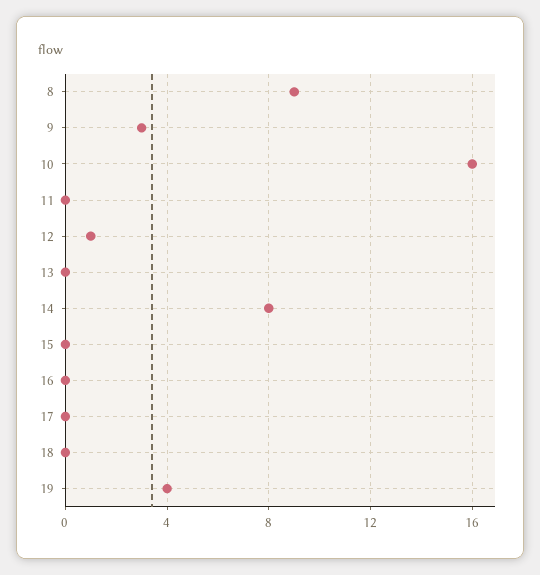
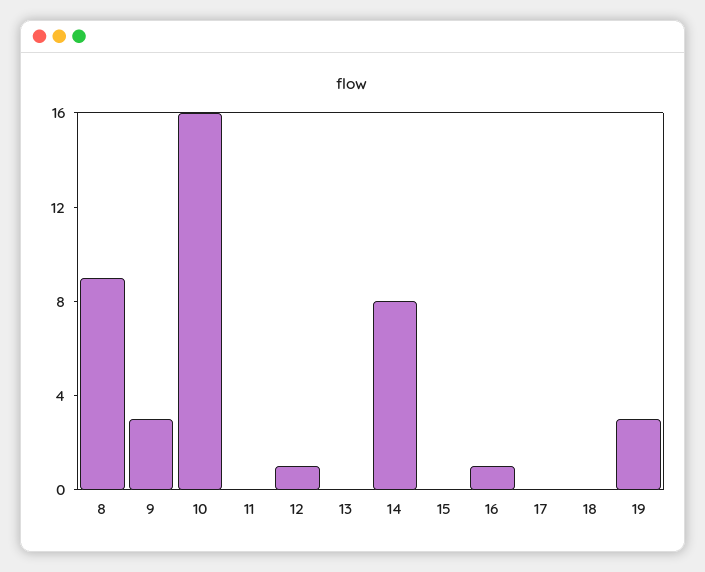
16: 0 -> 1
19: 4 -> 3

